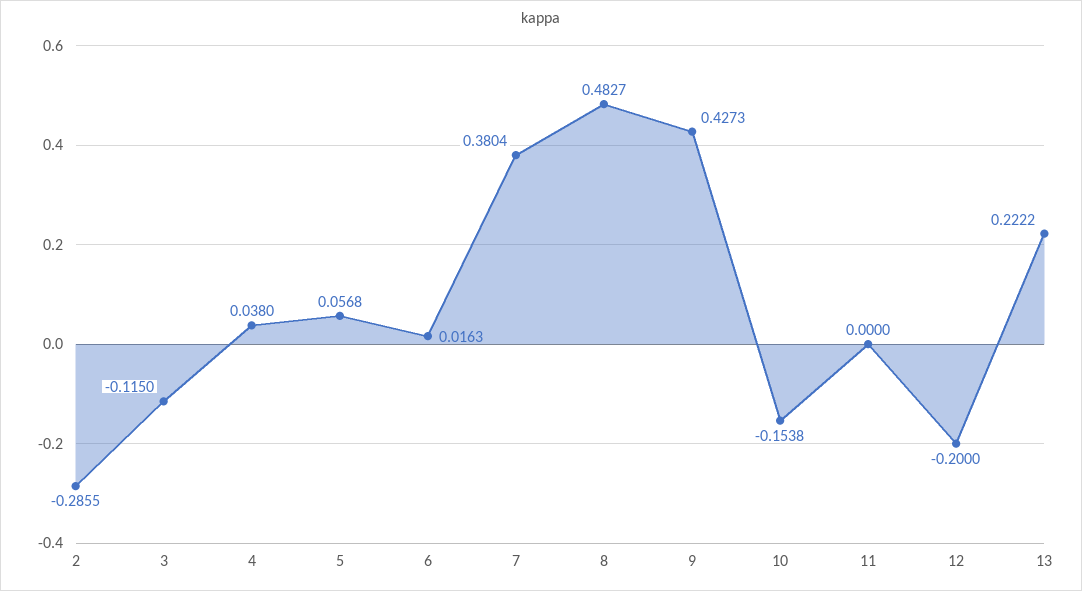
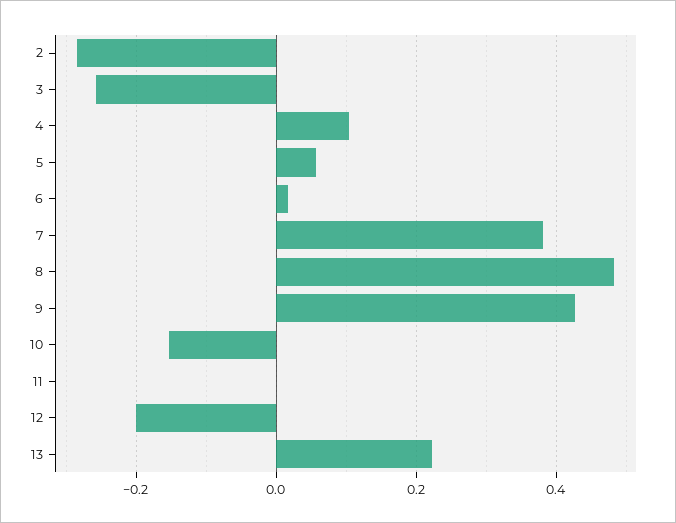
3: -0.115 -> -0.26
4: 0.038 -> 0.1

